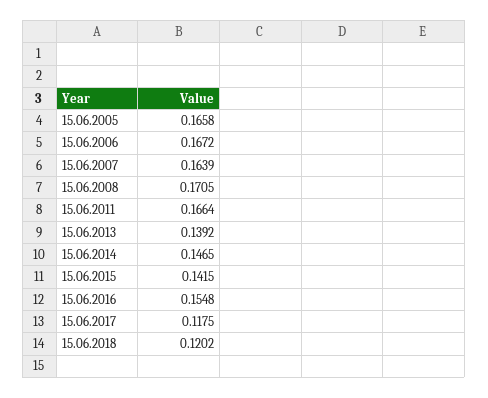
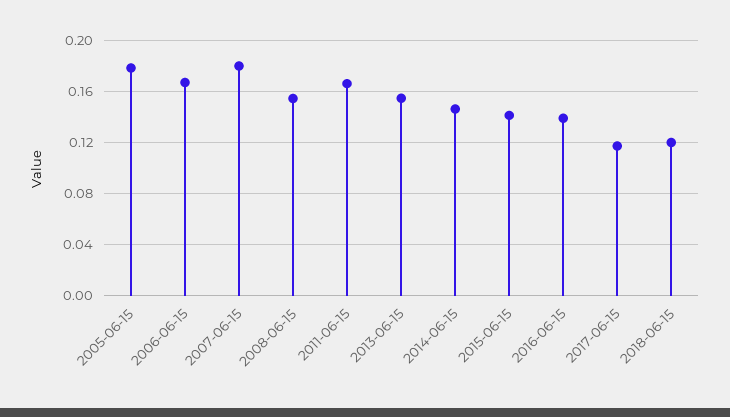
15.06.2005: 0.1658 -> 0.18
15.06.2007: 0.1639 -> 0.18
15.06.2008: 0.1705 -> 0.155
15.06.2013: 0.1392 -> 0.155
15.06.2016: 0.1548 -> 0.14

